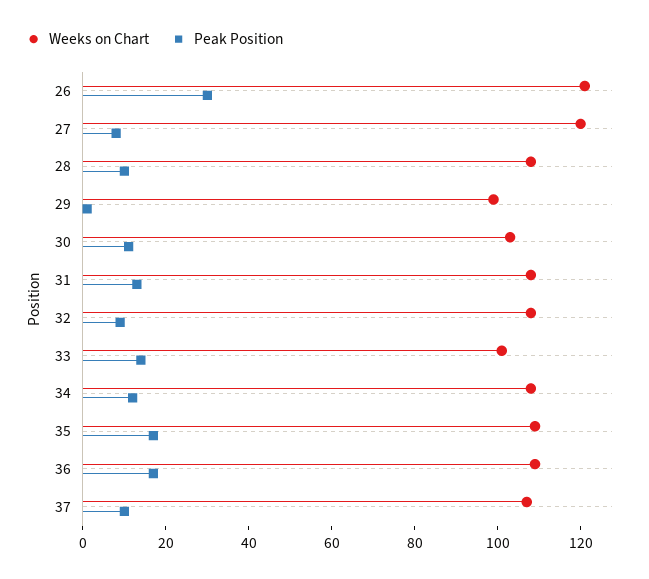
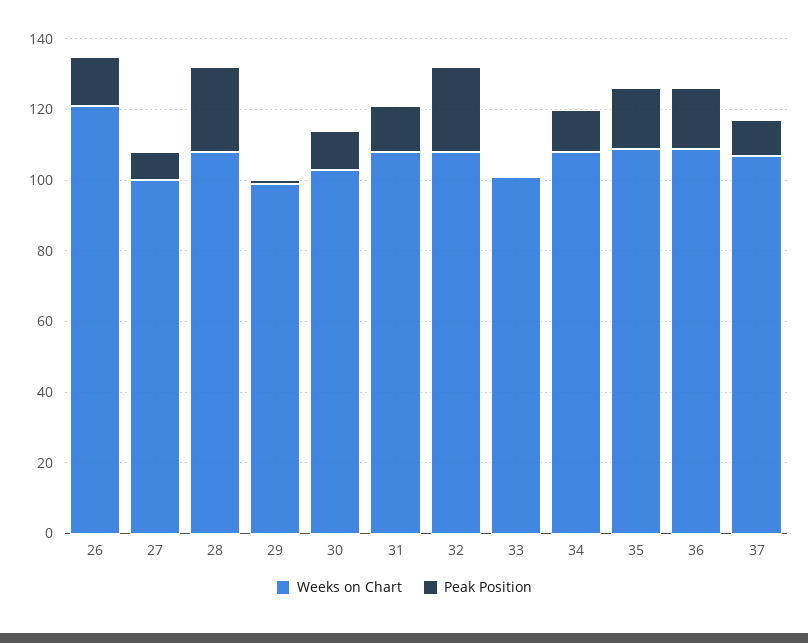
Peak Position, 26: 30 -> 15
Weeks on Chart, 27: 120 -> 100
Peak Position, 28: 10 -> 25
Peak Position, 32: 10 -> 25
Peak Position, 33: 15 -> 0

